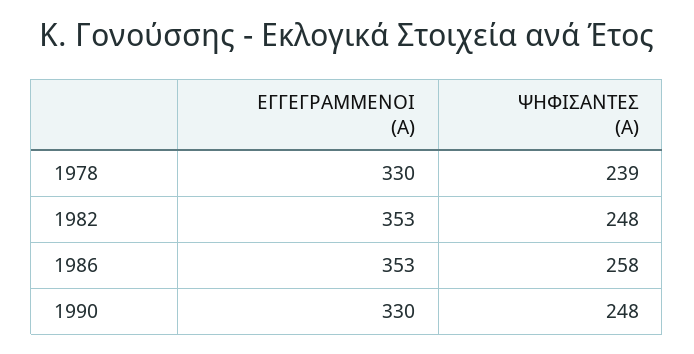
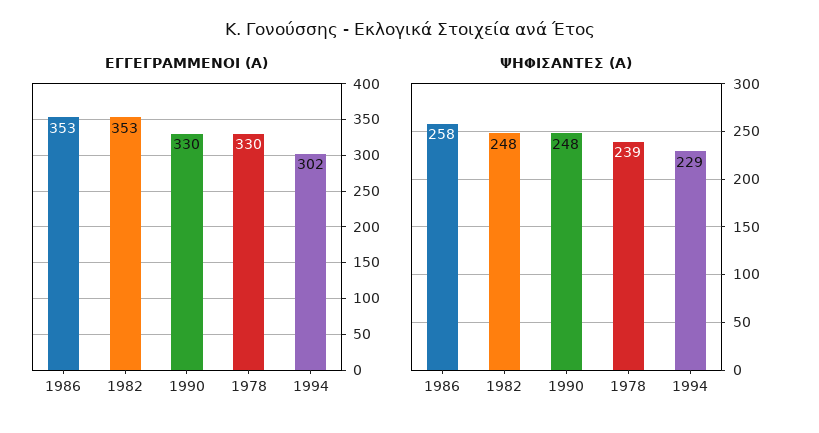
ΕΓΓΕΓΡΑΜΜΕΝΟΙ (Α), 1994: none -> 302
ΨΗΦΙΣΑΝΤΕΣ (Α), 1994: none -> 229

